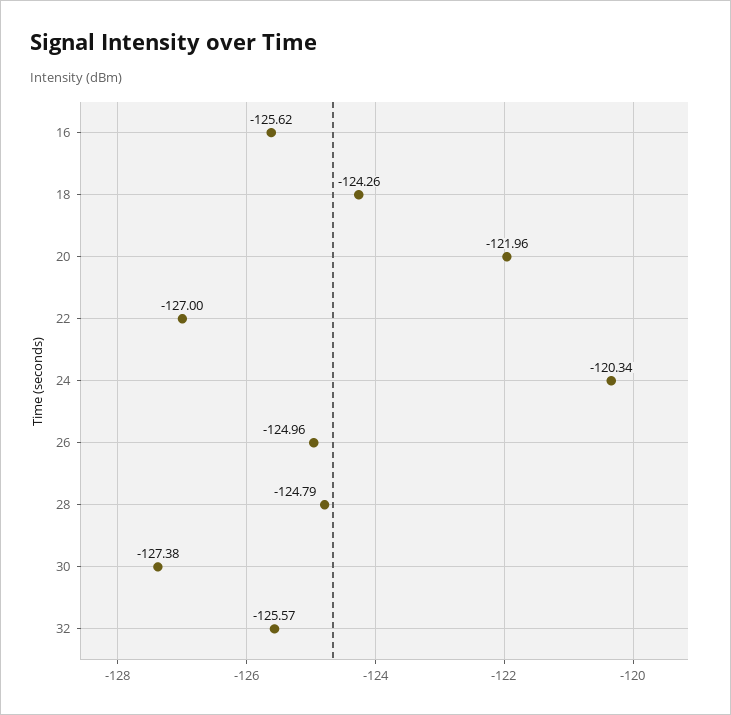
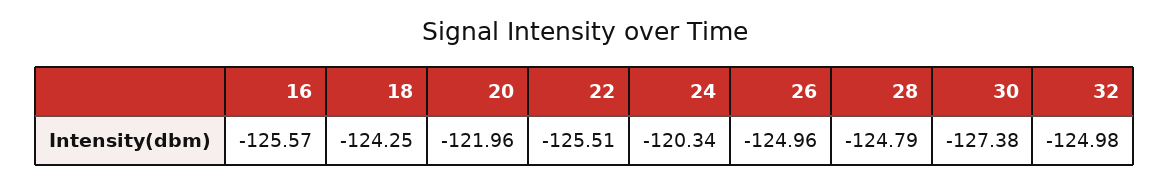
16: -125.62 -> -125.57
18: -124.26 -> -124.25
22: -127 -> -125.51
32: -125.57 -> -124.98

